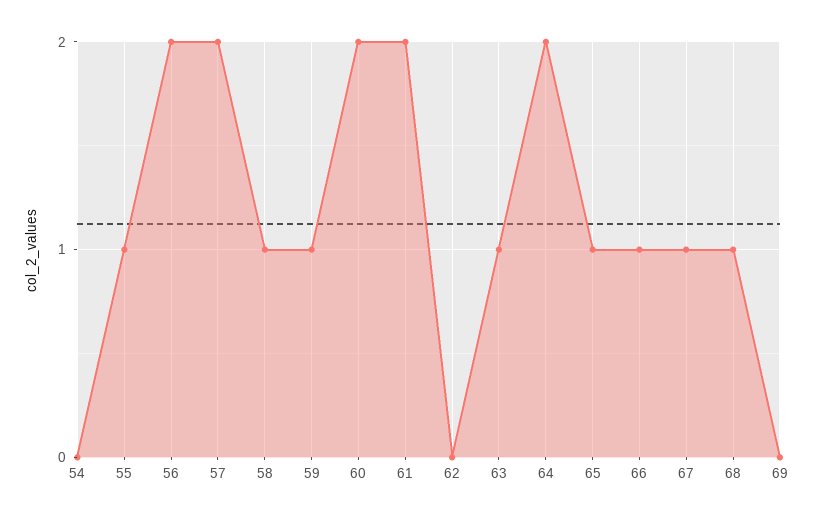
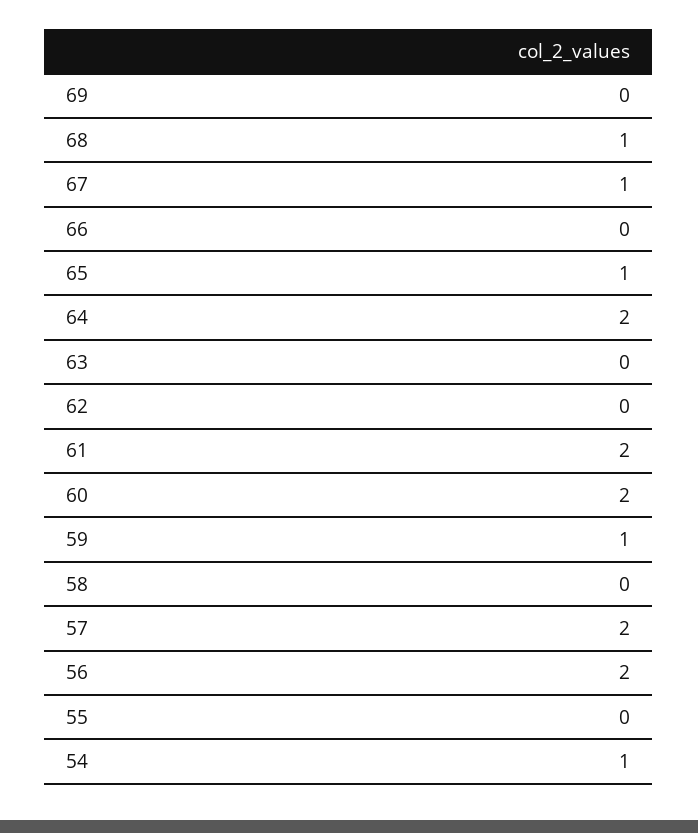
54: 0 -> 1
55: 1 -> 0
58: 1 -> 0
63: 1 -> 0
66: 1 -> 0

